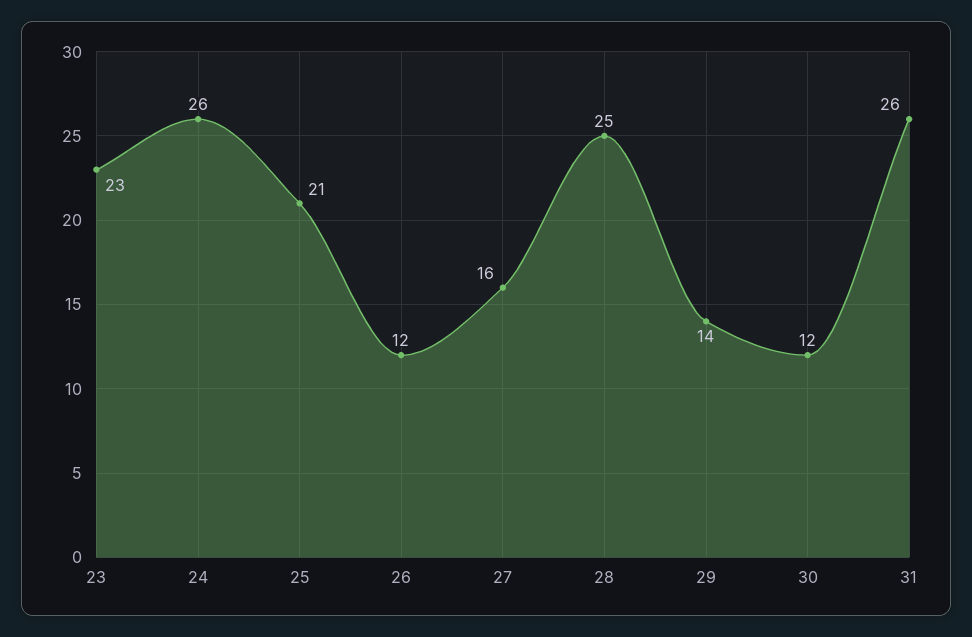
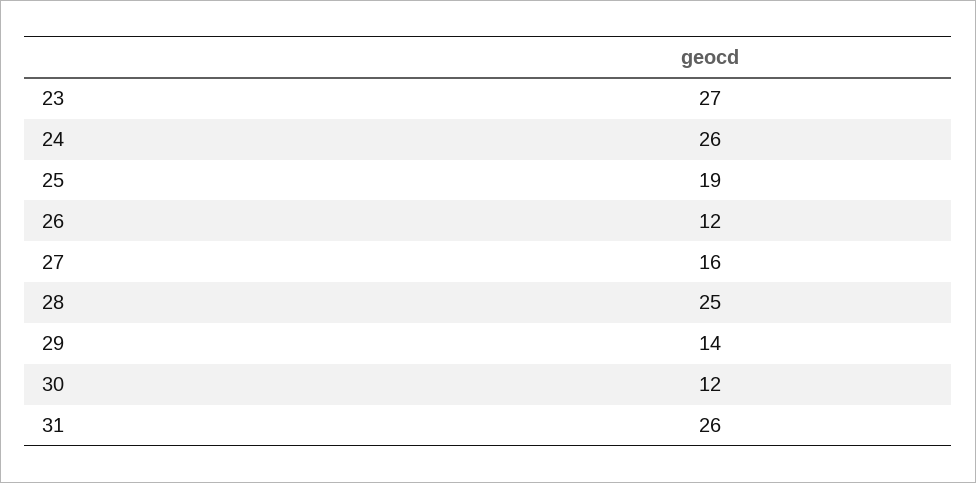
23: 23 -> 27
25: 21 -> 19

